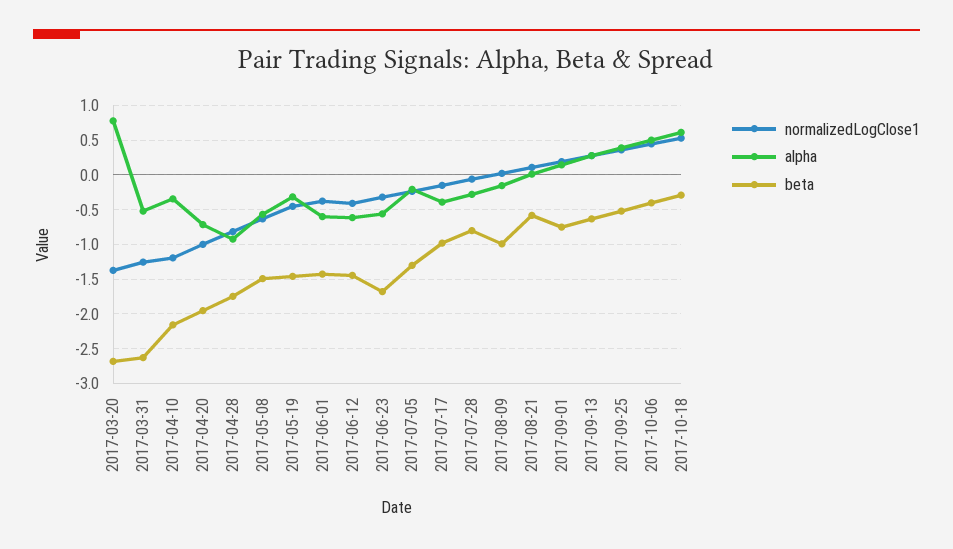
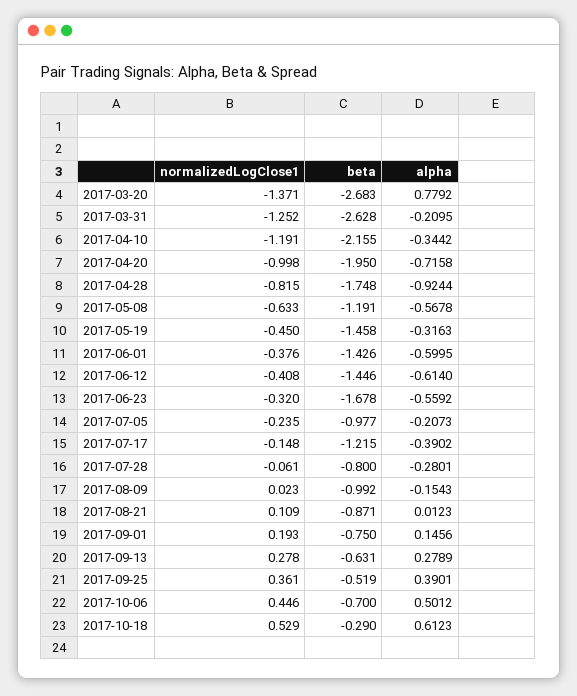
alpha, 2017-03-31: -0.5 -> -0.2095
beta, 2017-05-08: -1.5 -> -1.191
beta, 2017-07-05: -1.3 -> -0.977
beta, 2017-07-17: -1 -> -1.215
beta, 2017-08-21: -0.6 -> -0.871
beta, 2017-10-06: -0.4 -> -0.7

